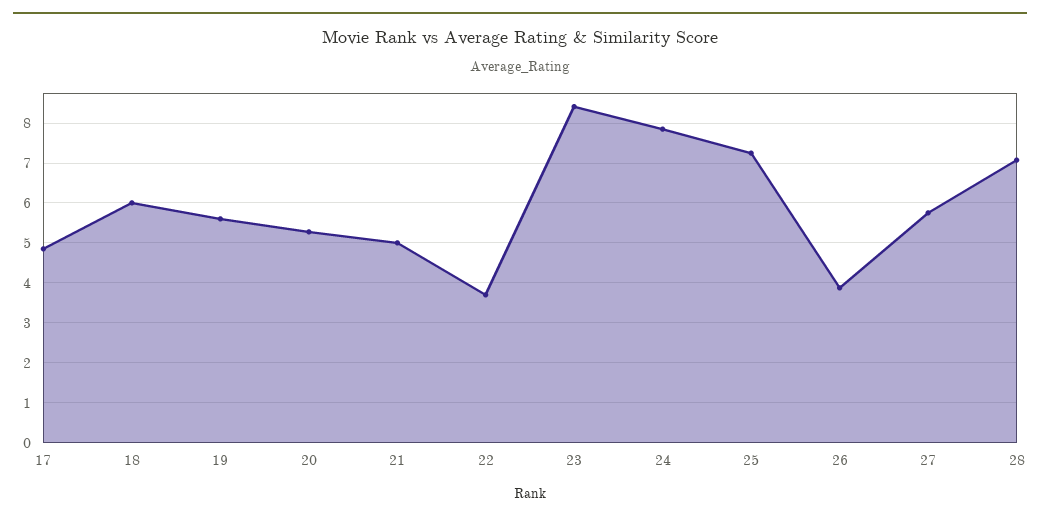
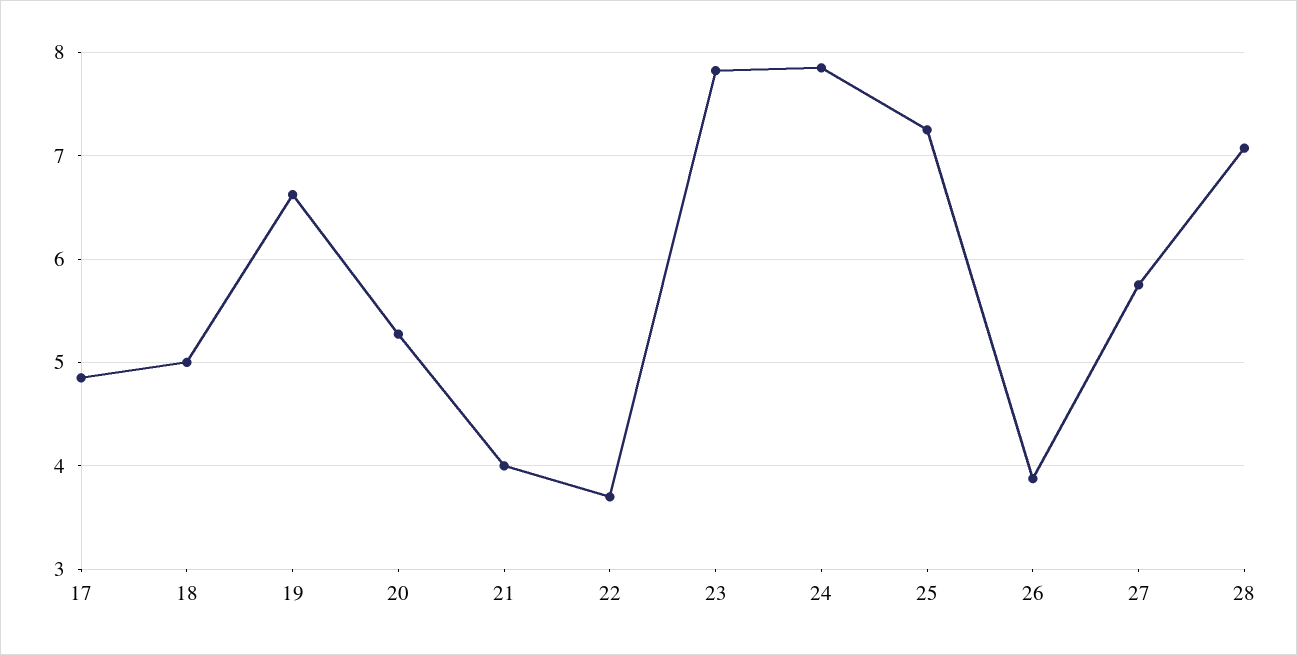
18: 6 -> 5
19: 5.6 -> 6.6
21: 5 -> 4
23: 8.4 -> 7.8

